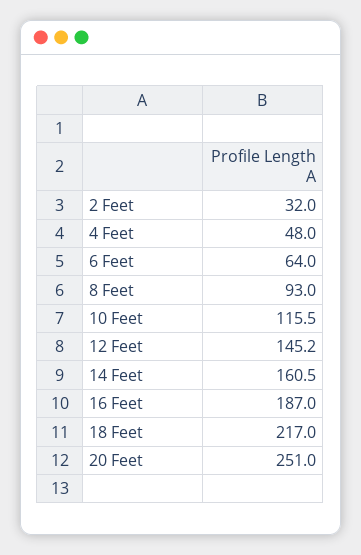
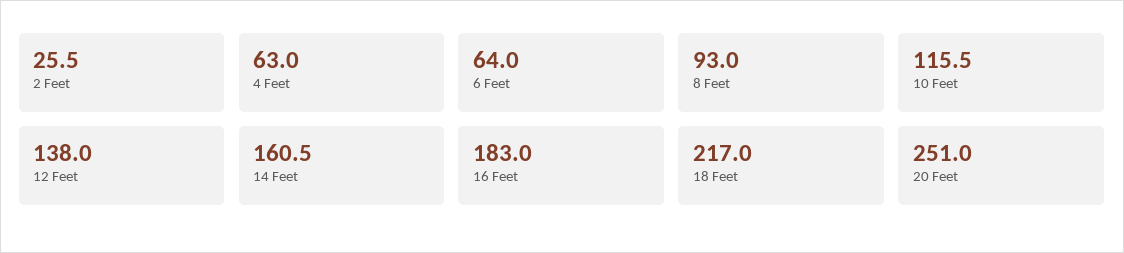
2 Feet: 32 -> 25.5
4 Feet: 48 -> 63
12 Feet: 145.2 -> 138
16 Feet: 187 -> 183

